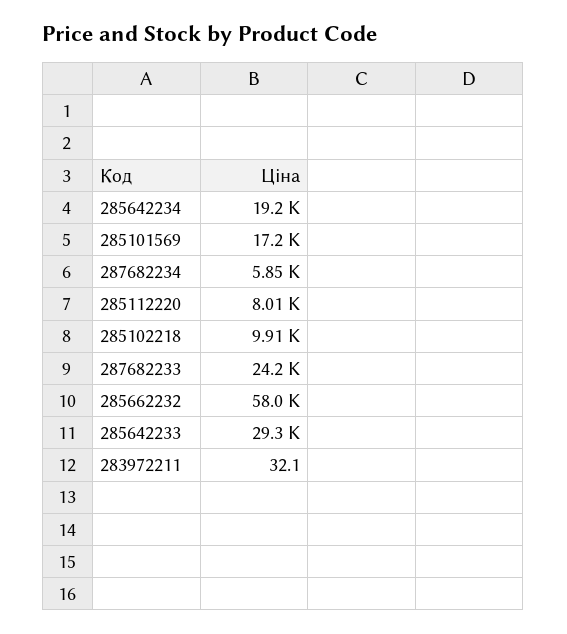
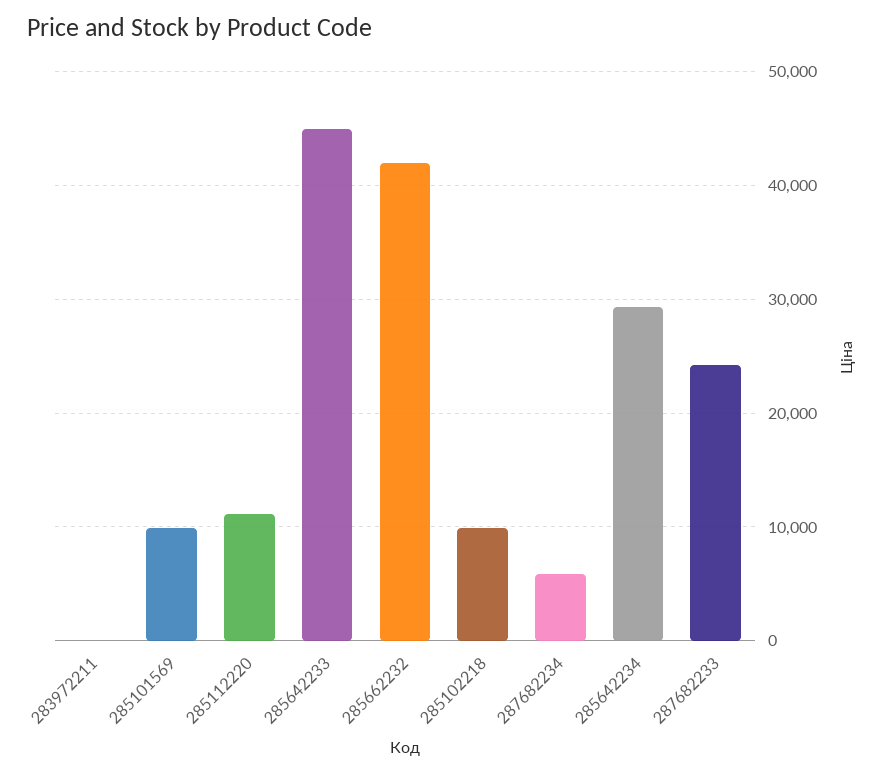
285642234: 19200 -> 29000
285101569: 17200 -> 10000
285112220: 8010 -> 11000
285662232: 58000 -> 42000
285642233: 29300 -> 45000

